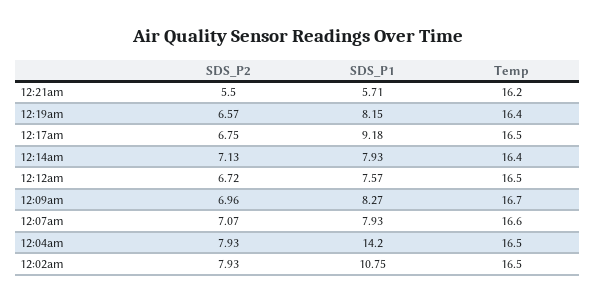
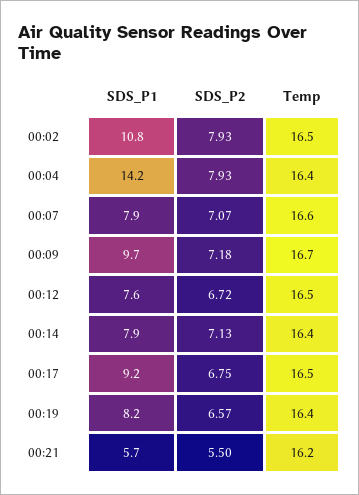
SDS_P2, 12:09am: 6.96 -> 7.18
SDS_P1, 12:09am: 8.27 -> 9.7
Temp, 12:04am: 16.5 -> 16.4

